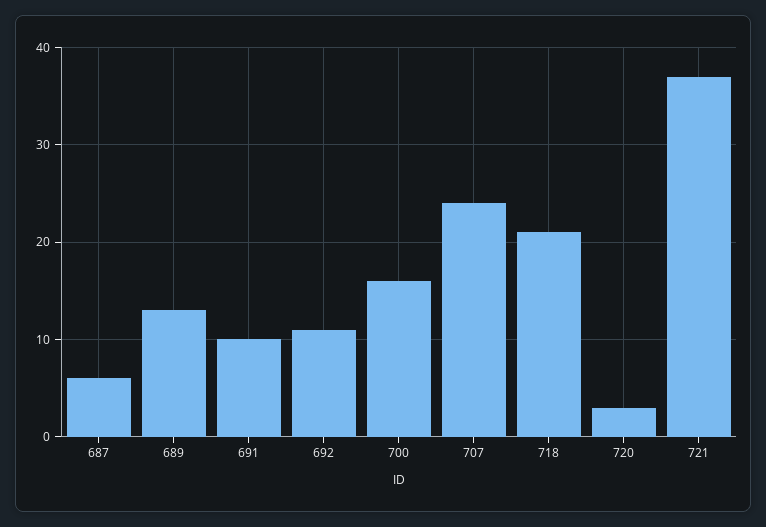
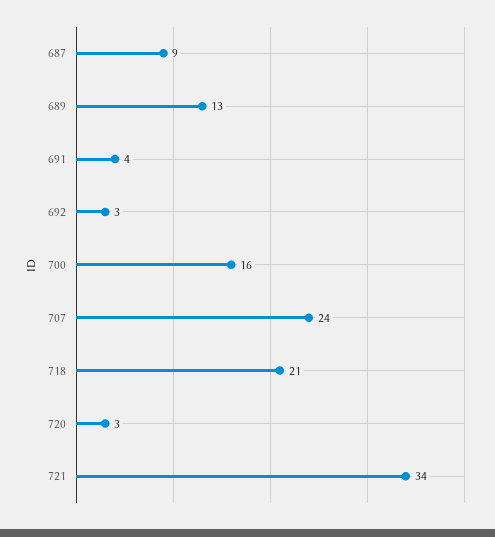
687: 6 -> 9
691: 10 -> 4
692: 11 -> 3
721: 37 -> 34

